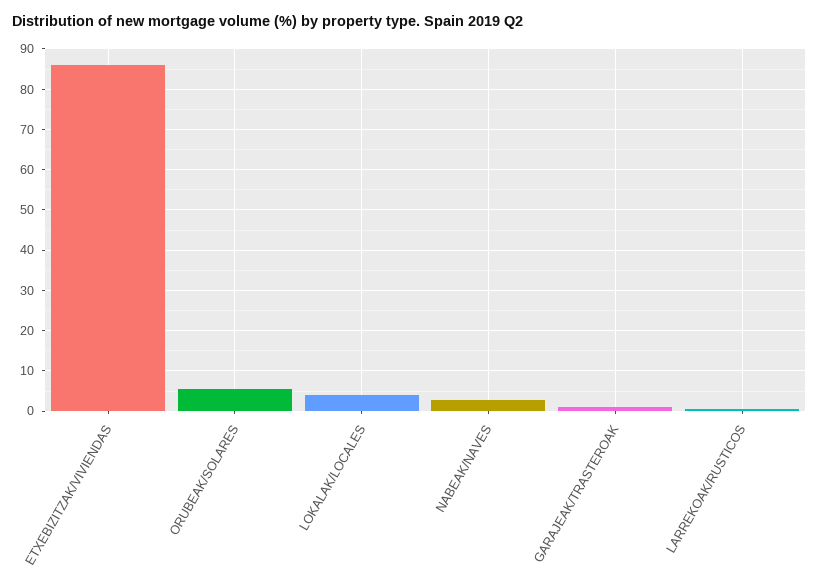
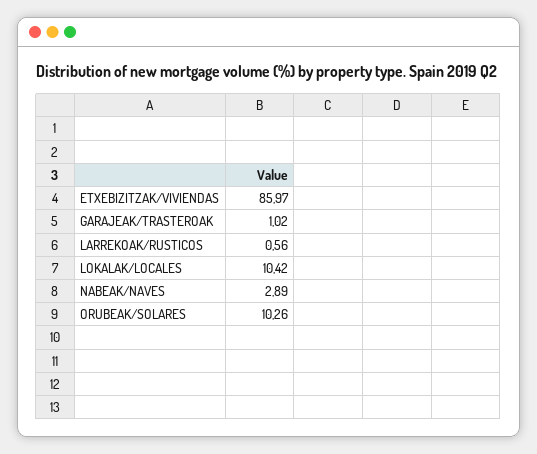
ORUBEAK/SOLARES: 6 -> 10.26
LOKALAK/LOCALES: 4 -> 10.42

